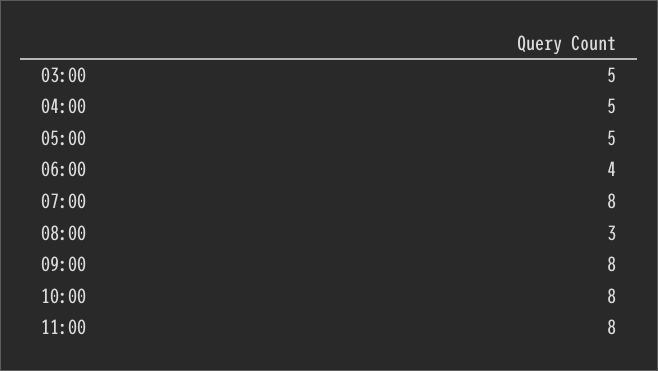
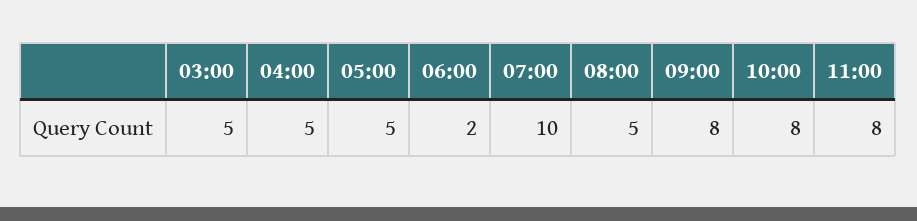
06:00: 4 -> 2
07:00: 8 -> 10
08:00: 3 -> 5

